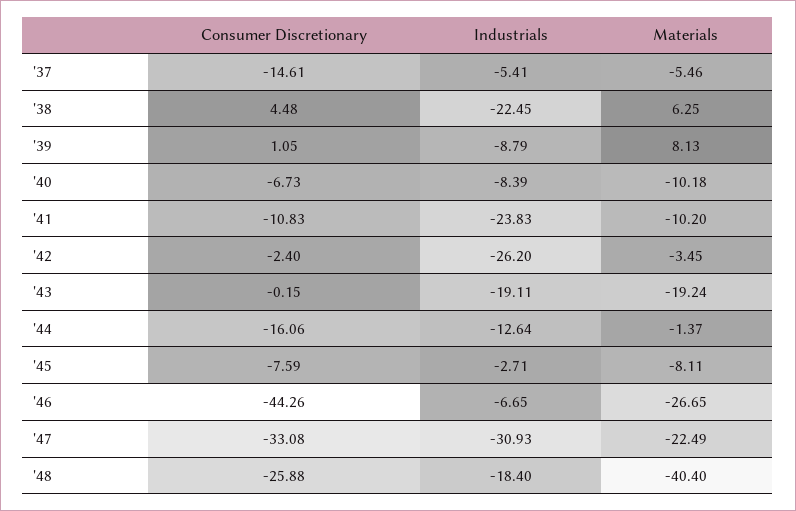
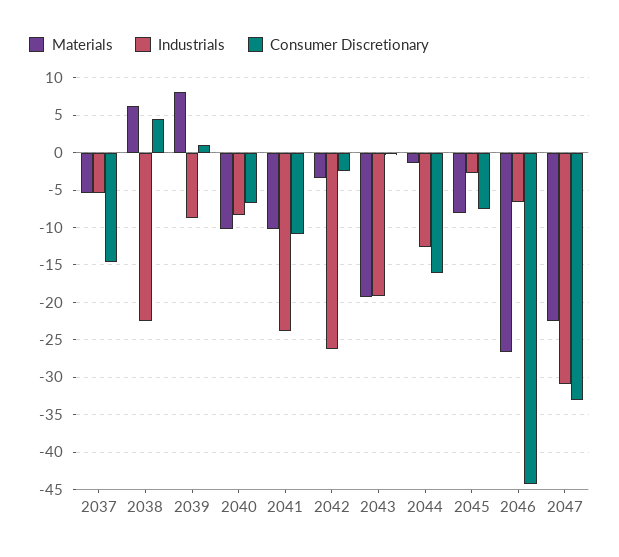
Consumer Discretionary, '48: -25.88 -> none
Industrials, '48: -18.4 -> none
Materials, '48: -40.4 -> none

